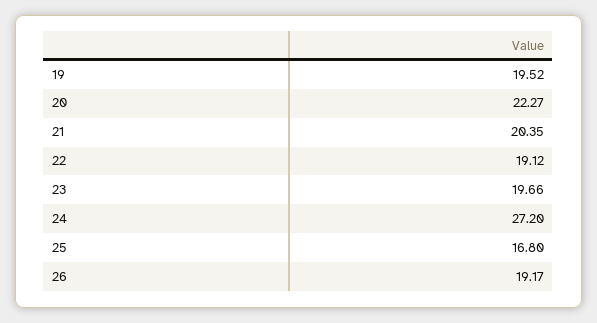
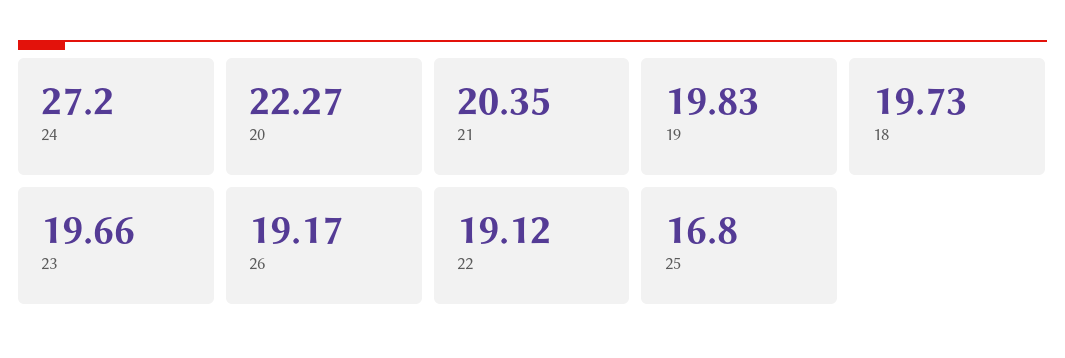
19: 19.52 -> 19.83
18: none -> 19.73

